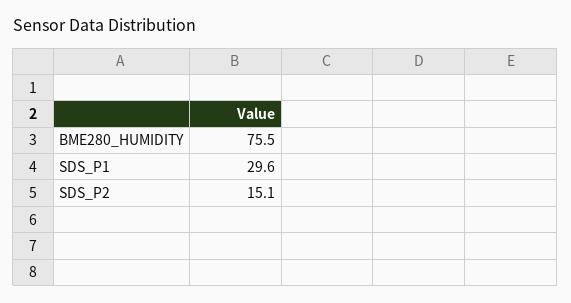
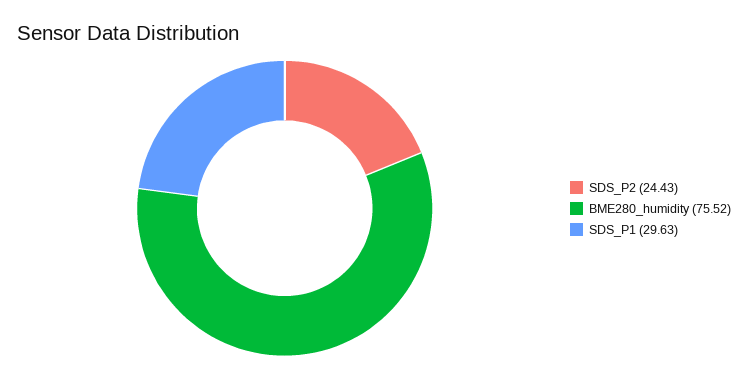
SDS_P2: 15.1 -> 24.43

